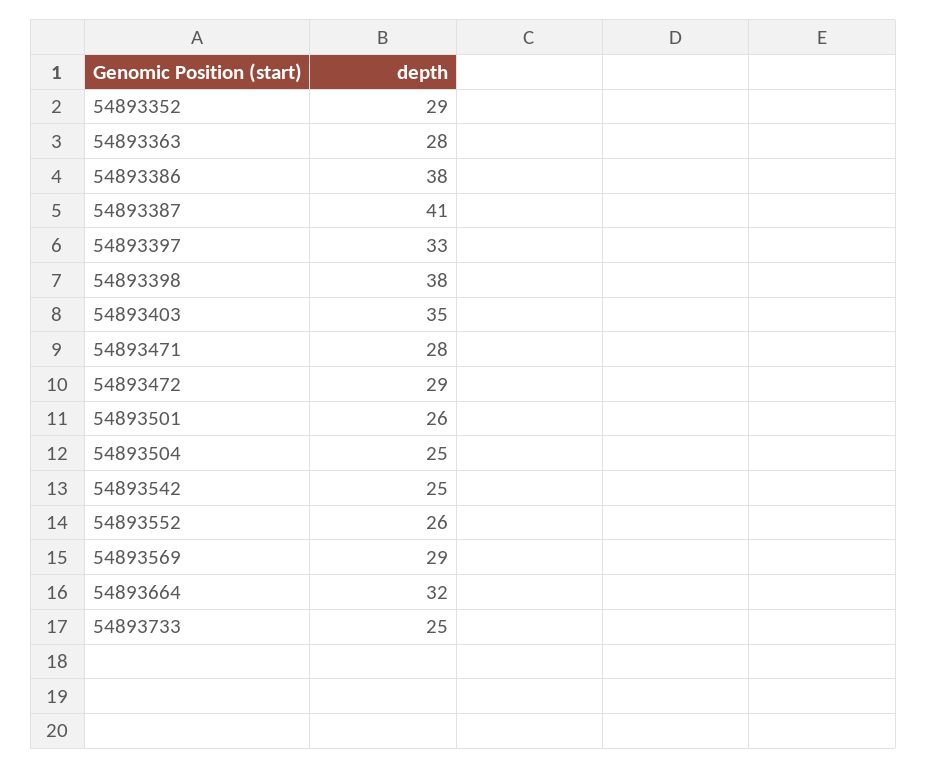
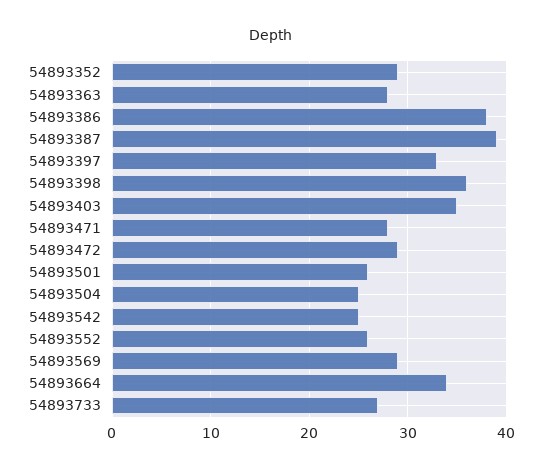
54893387: 41 -> 39
54893398: 38 -> 36
54893664: 32 -> 34
54893733: 25 -> 27

